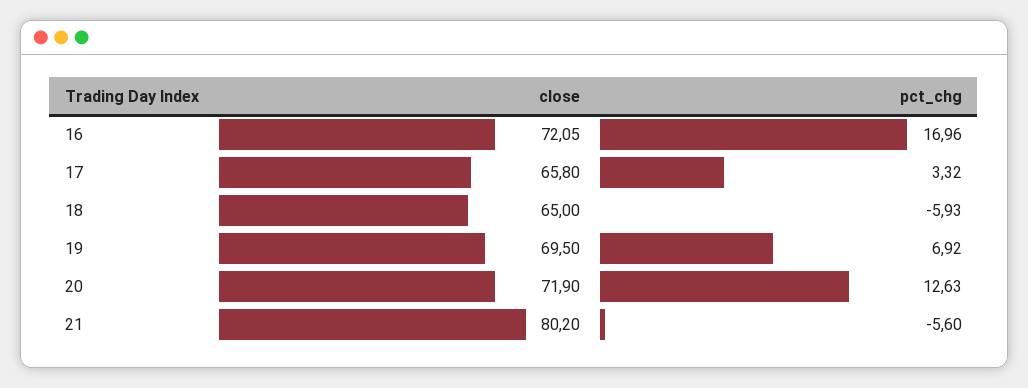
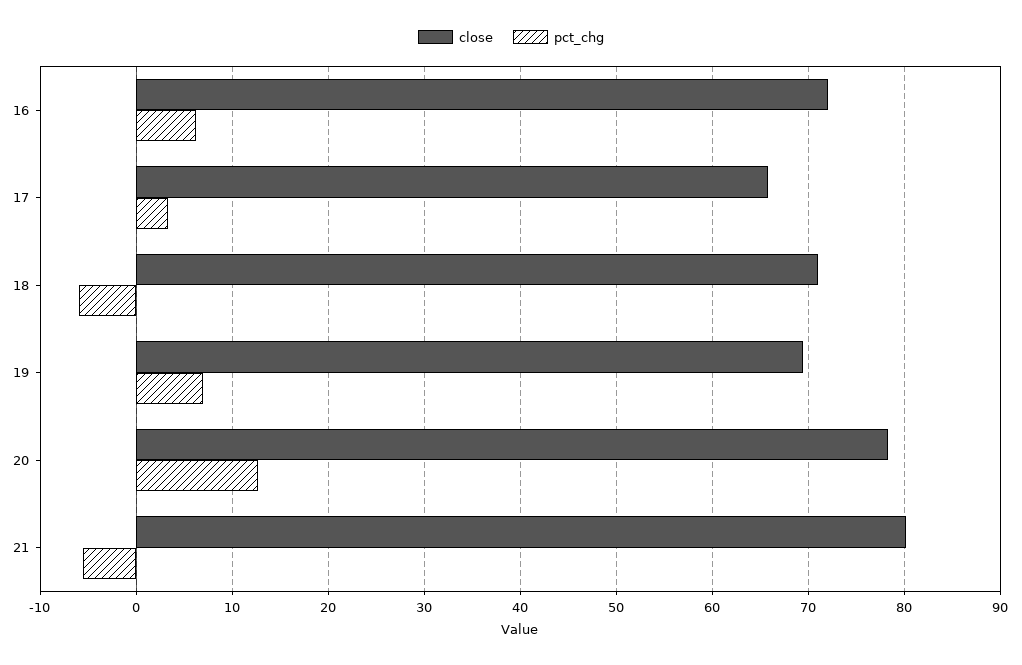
pct_chg, 16: 16.96 -> 6
close, 18: 65 -> 71
close, 20: 71.9 -> 78

